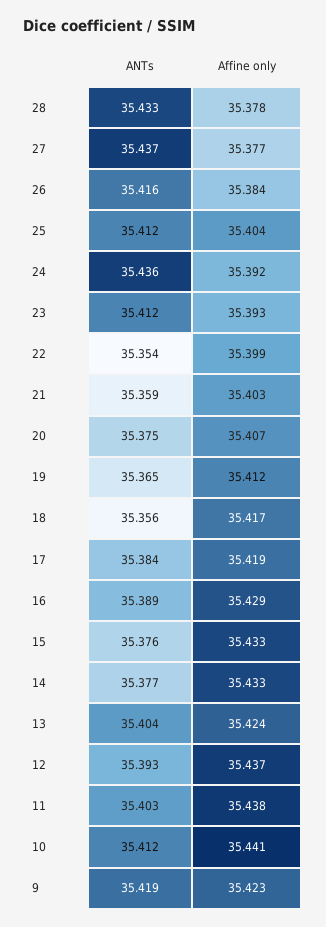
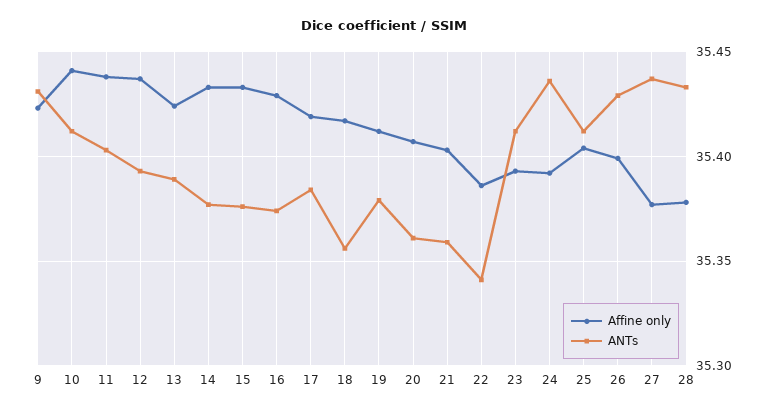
ANTs, 26: 35.416 -> 35.43
Affine only, 26: 35.384 -> 35.4
ANTs, 22: 35.354 -> 35.34
Affine only, 22: 35.399 -> 35.385
ANTs, 20: 35.375 -> 35.36
ANTs, 19: 35.365 -> 35.38
ANTs, 16: 35.389 -> 35.375
ANTs, 13: 35.404 -> 35.39
ANTs, 9: 35.419 -> 35.43

